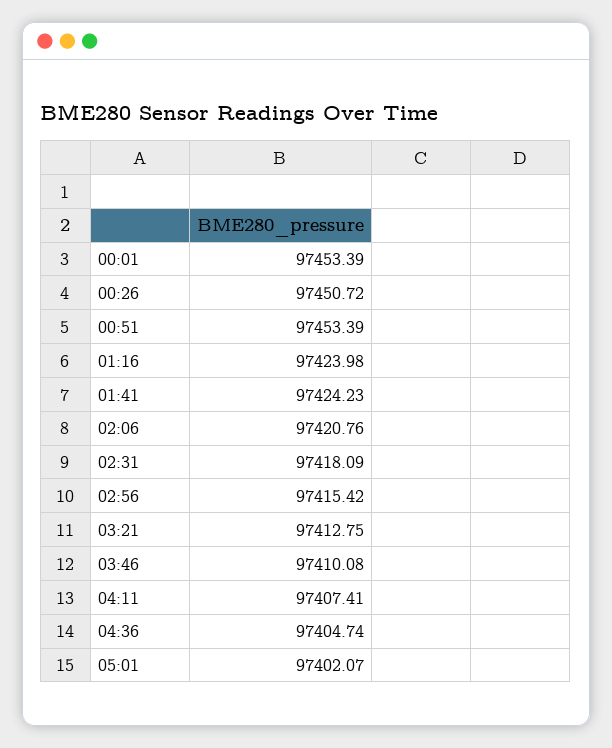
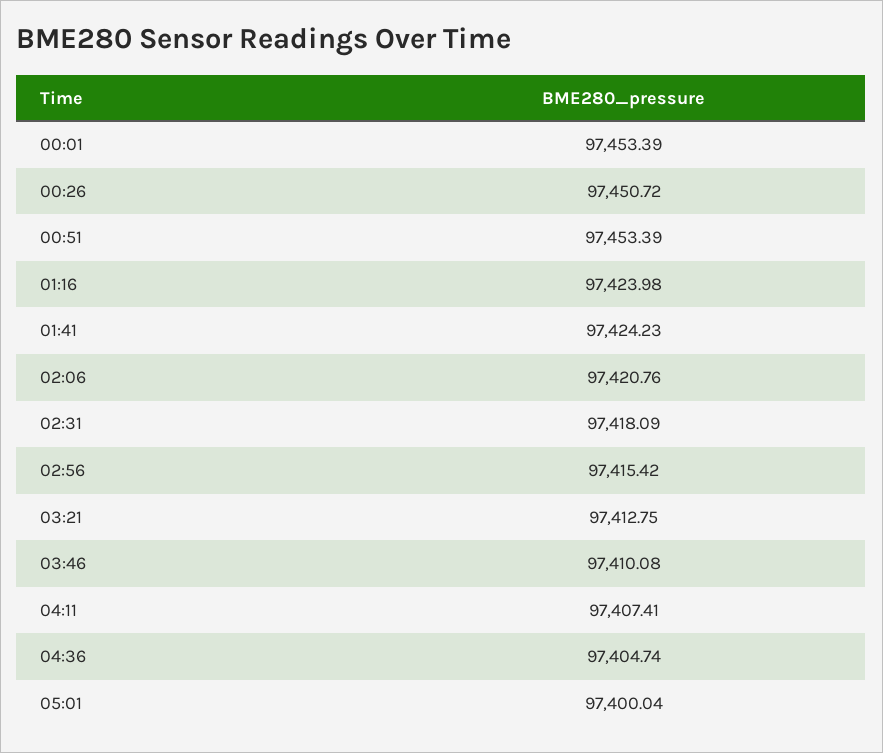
05:01: 97402.07 -> 97400.04

